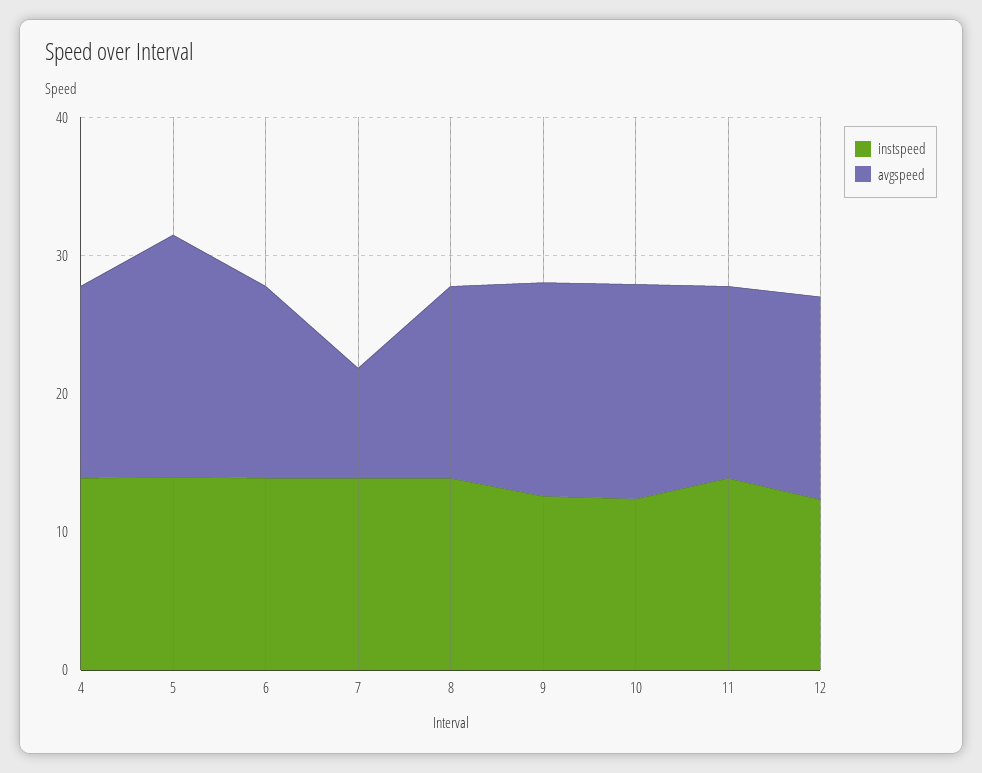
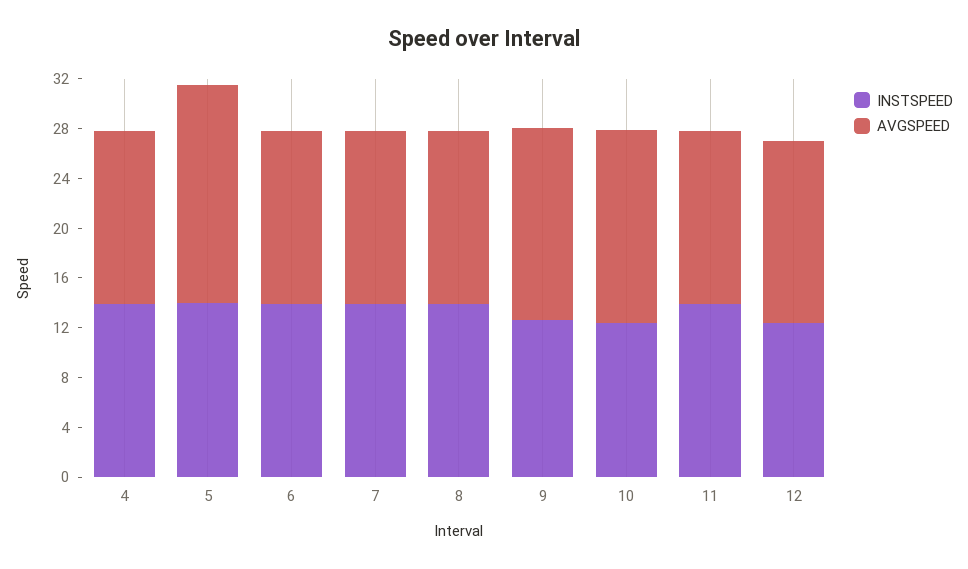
avgspeed, 7: 8 -> 14

